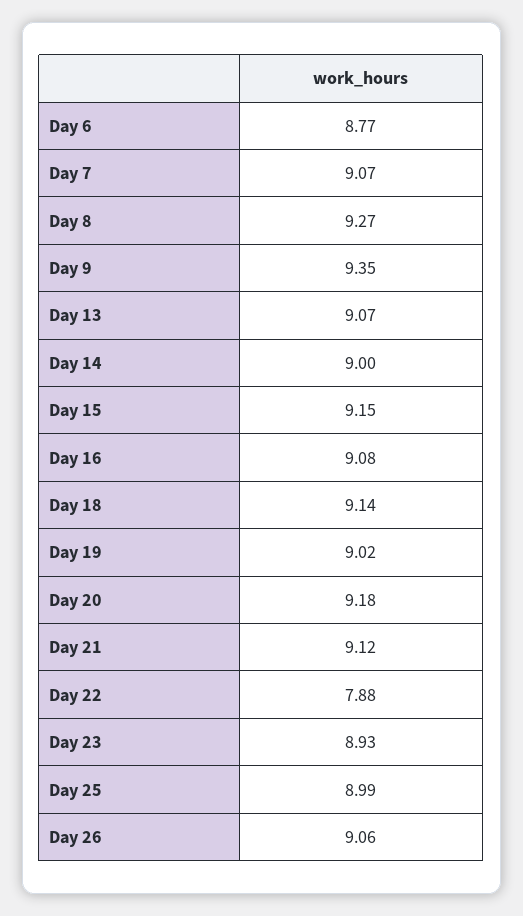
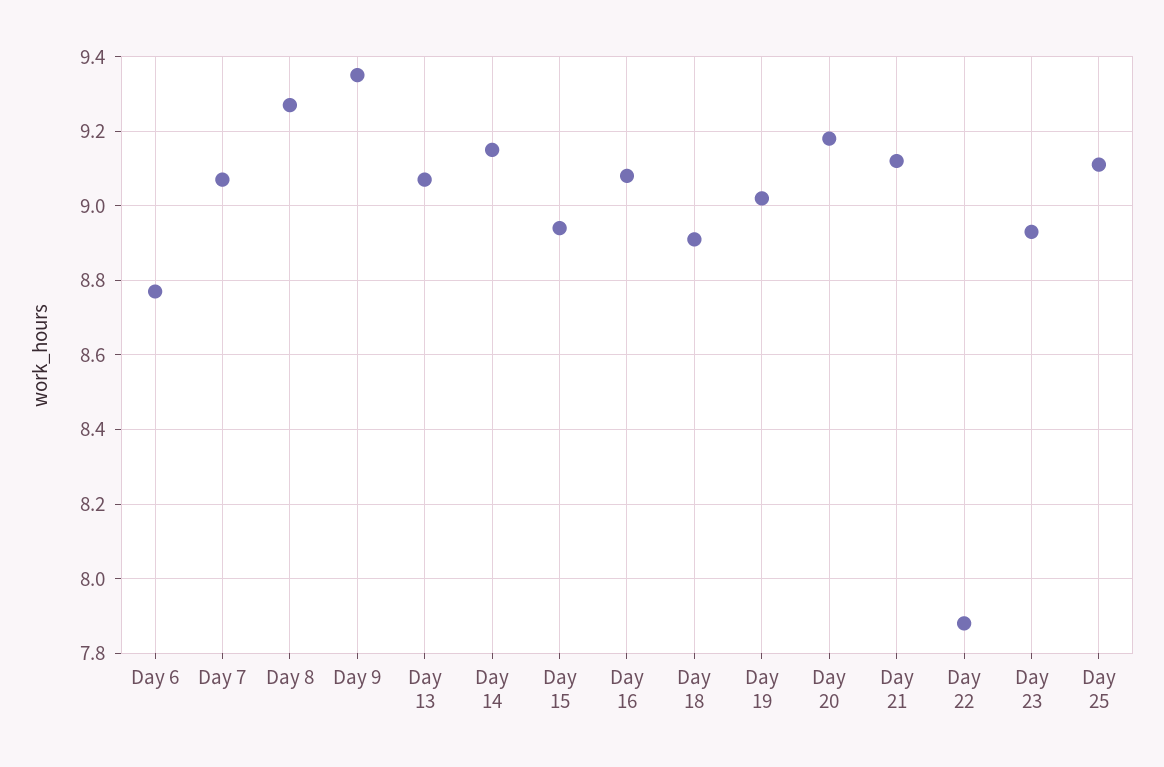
Day 14: 9 -> 9.15
Day 15: 9.15 -> 8.95
Day 18: 9.14 -> 8.9
Day 25: 8.99 -> 9.1
Day 26: 9.06 -> none

